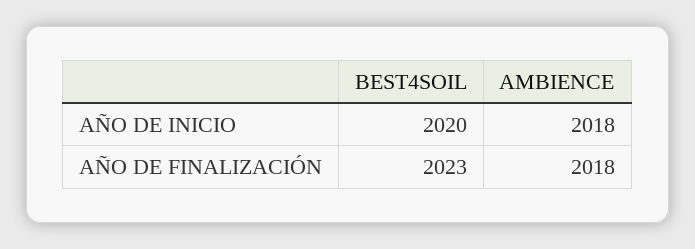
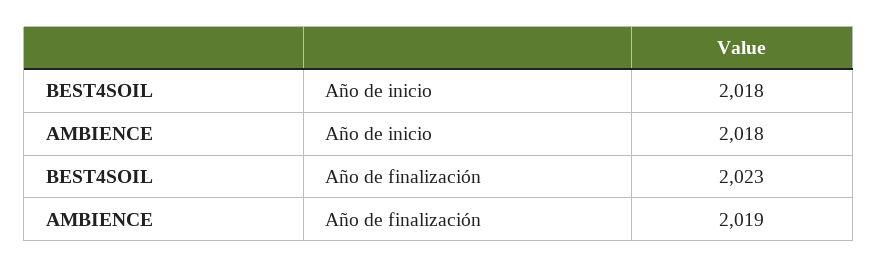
BEST4SOIL, AÑO DE INICIO: 2020 -> 2018
AMBIENCE, AÑO DE FINALIZACIÓN: 2018 -> 2019

